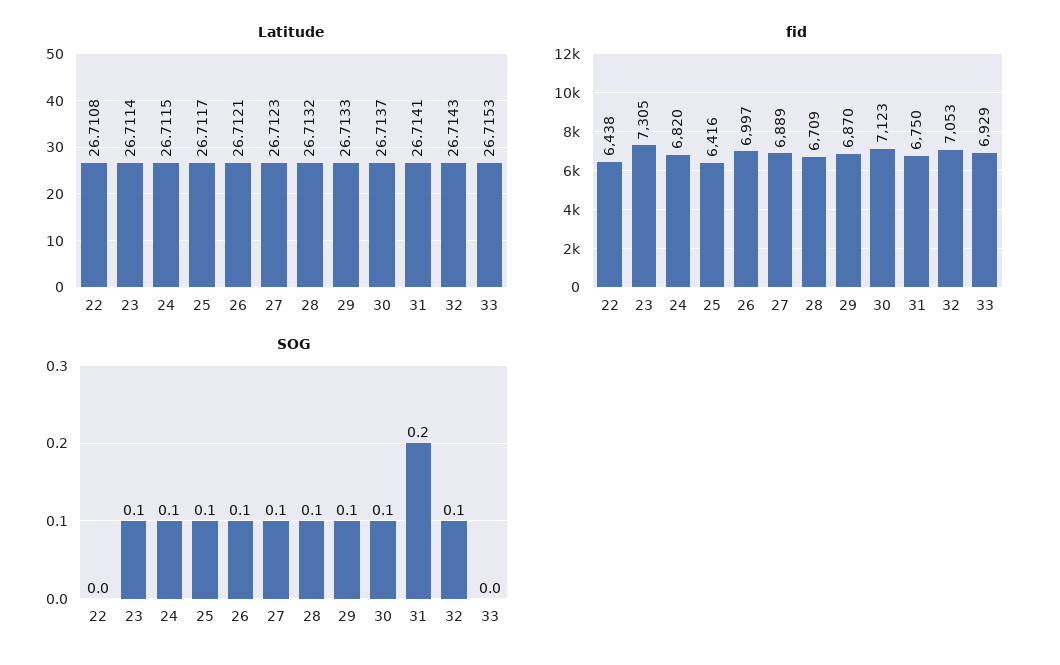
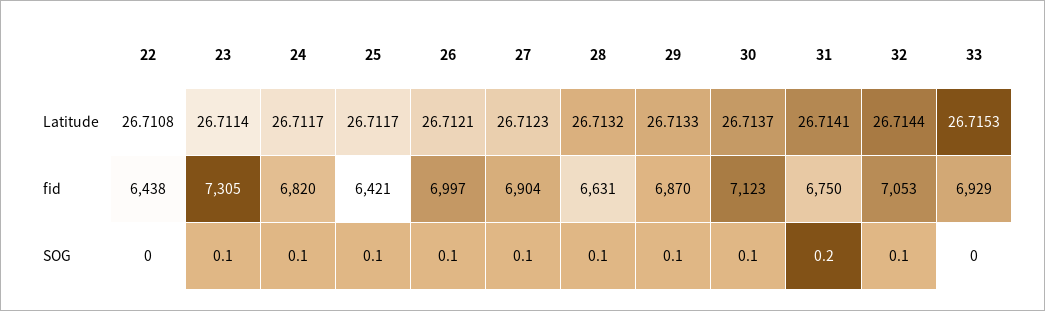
Latitude, 24: 26.7115 -> 26.7117
Latitude, 32: 26.7143 -> 26.7144
fid, 25: 6416 -> 6421
fid, 27: 6889 -> 6904
fid, 28: 6709 -> 6631

